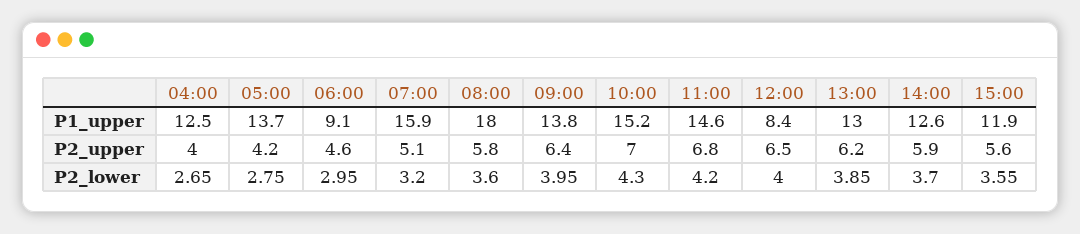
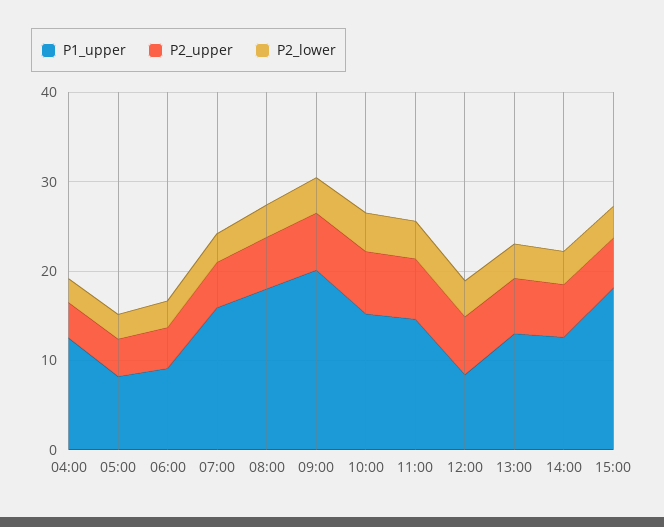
P1_upper, 05:00: 13.7 -> 8
P1_upper, 09:00: 13.8 -> 20
P1_upper, 15:00: 11.9 -> 18

